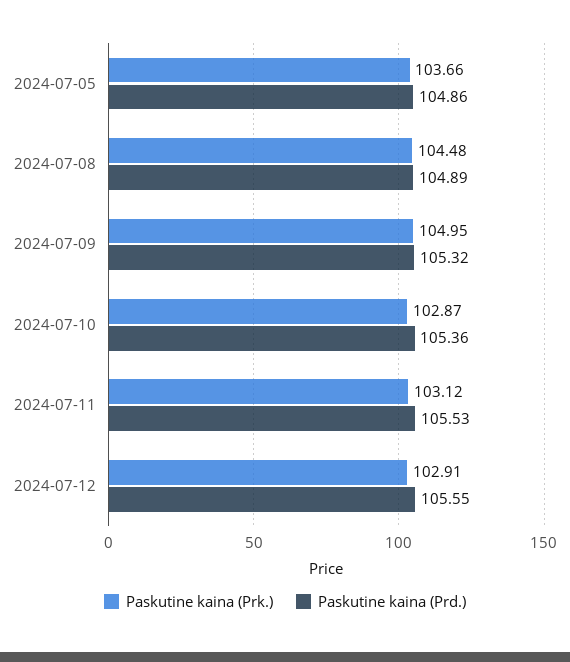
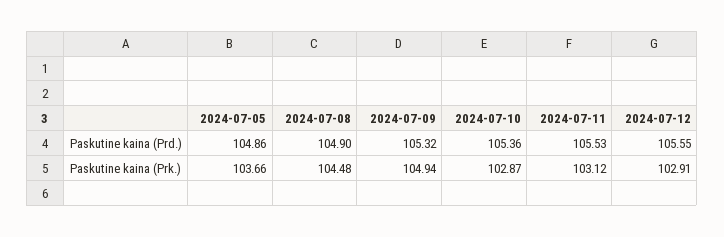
Paskutine kaina (Prd.), 2024-07-08: 104.89 -> 104.9
Paskutine kaina (Prk.), 2024-07-09: 104.95 -> 104.94

